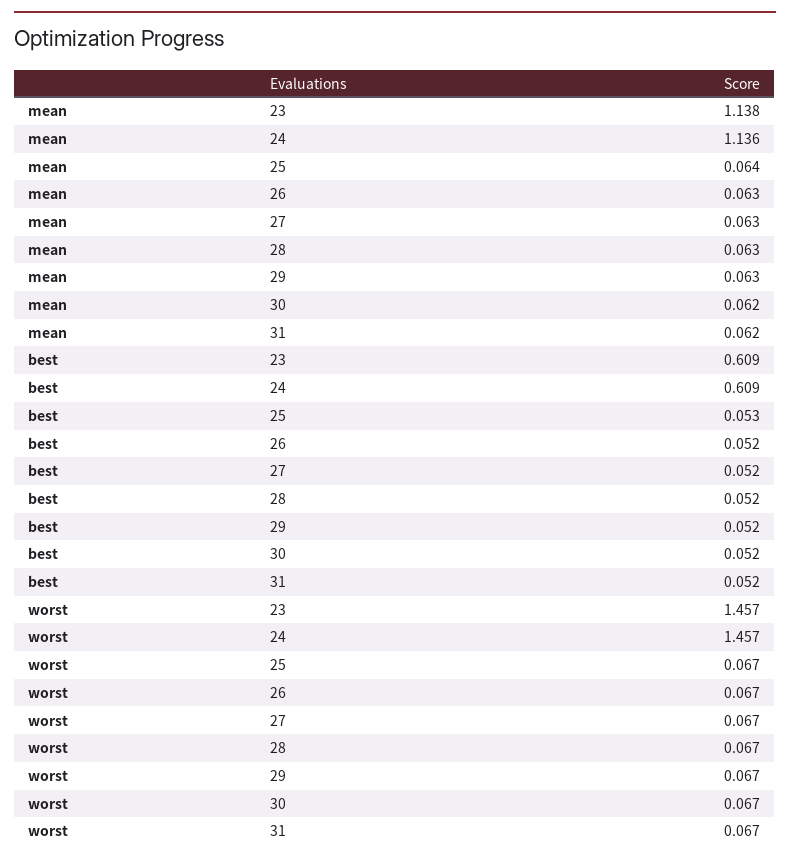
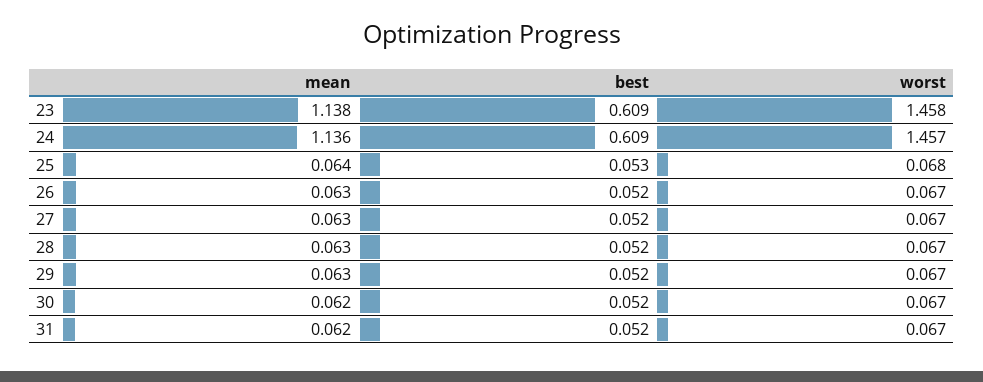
worst, 23: 1.457 -> 1.458
worst, 25: 0.067 -> 0.068

